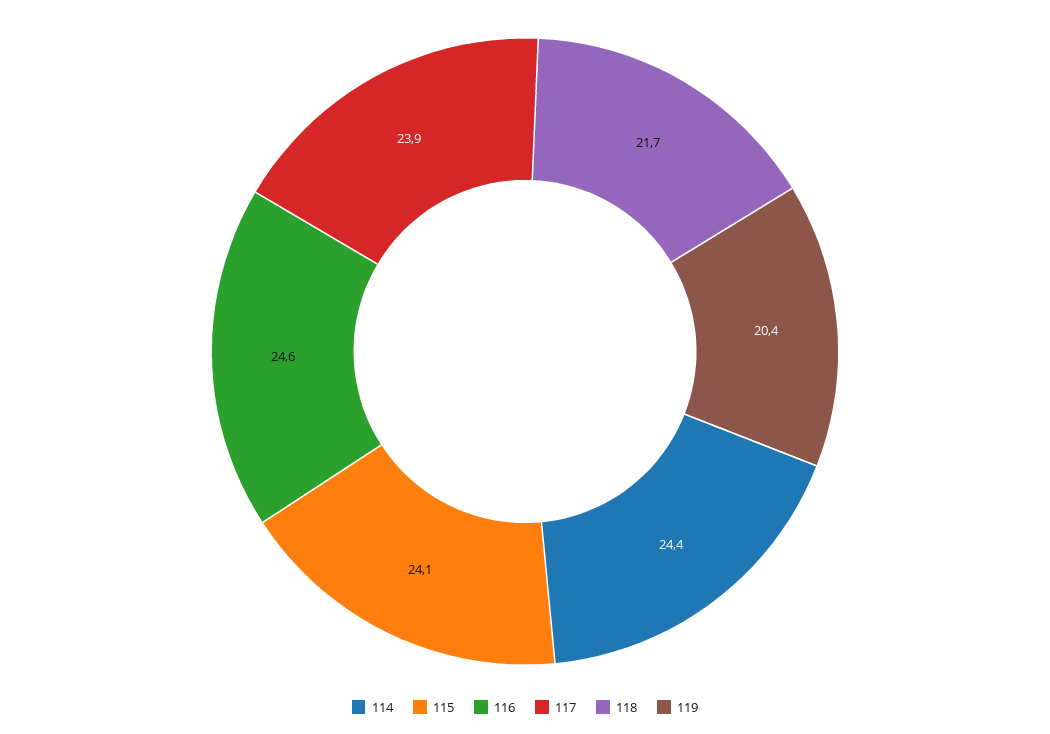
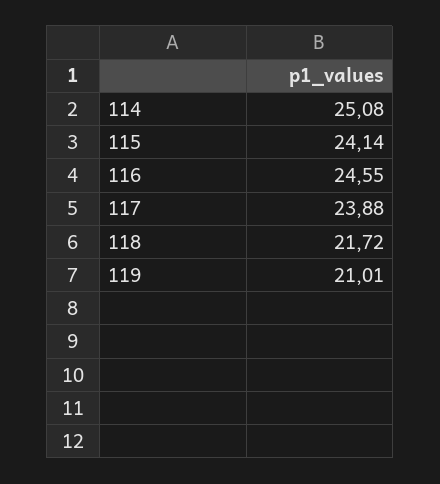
114: 24.4 -> 25.08
119: 20.4 -> 21.01

